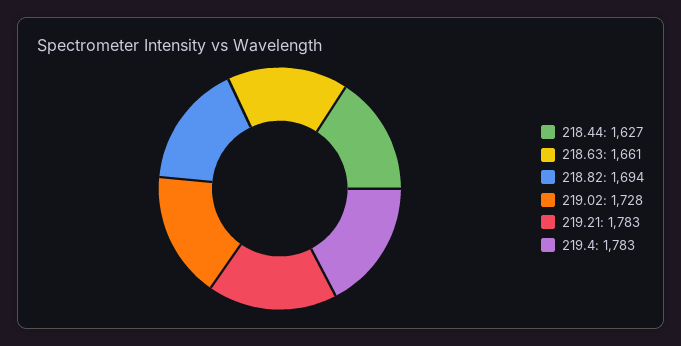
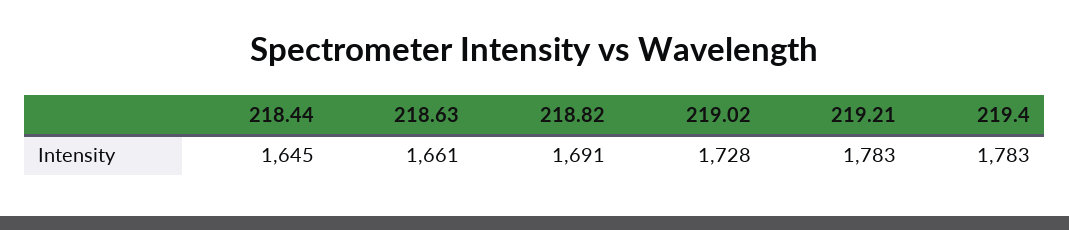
218.44: 1627 -> 1645
218.82: 1694 -> 1691

